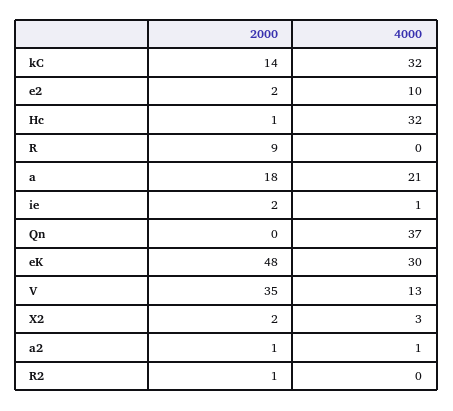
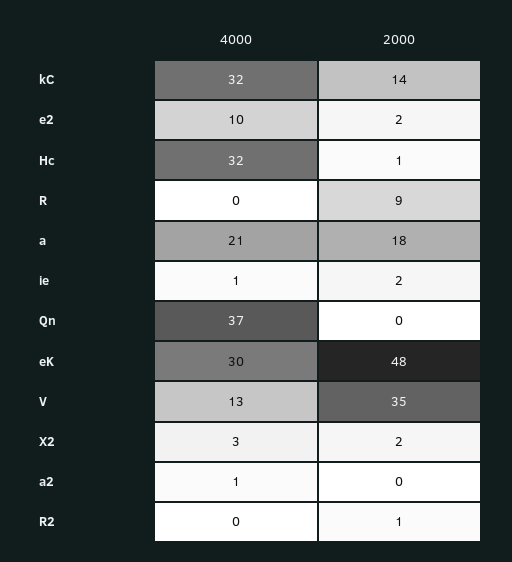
2000, a2: 1 -> 0

